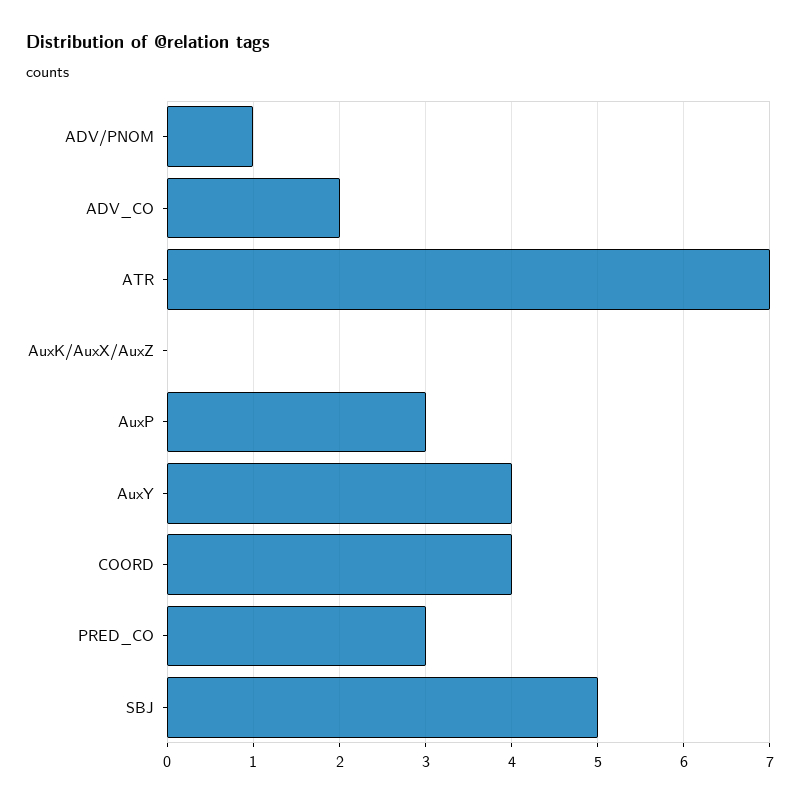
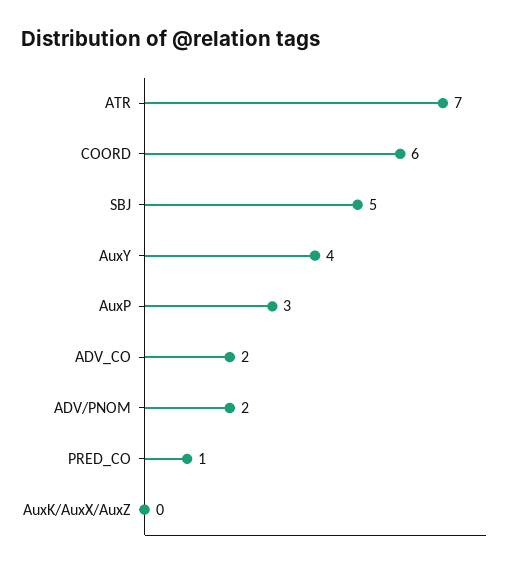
ADV/PNOM: 1 -> 2
COORD: 4 -> 6
PRED_CO: 3 -> 1

